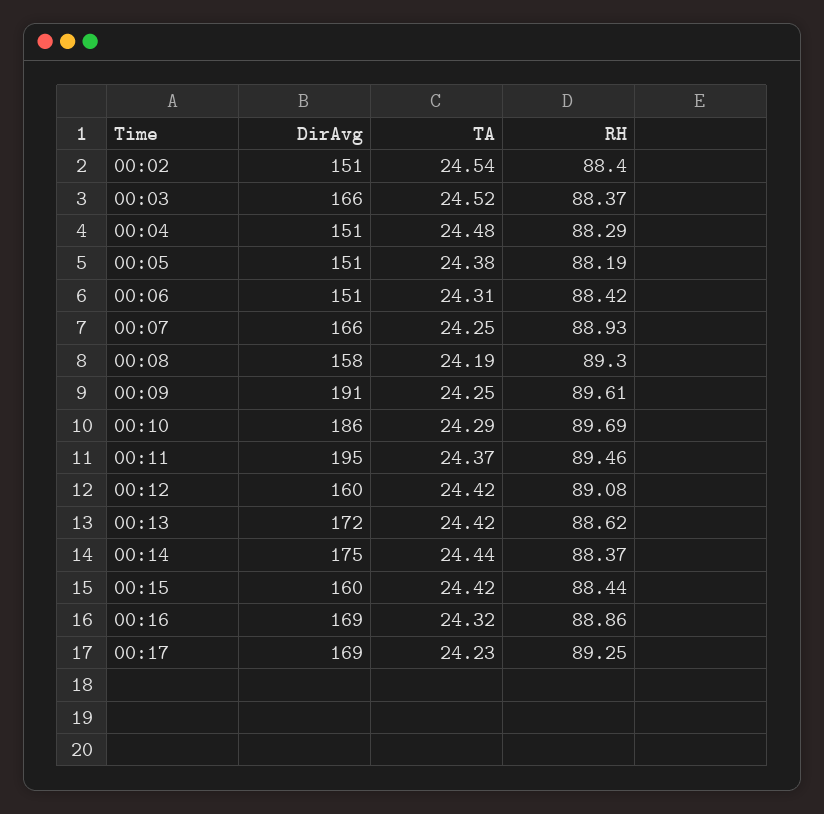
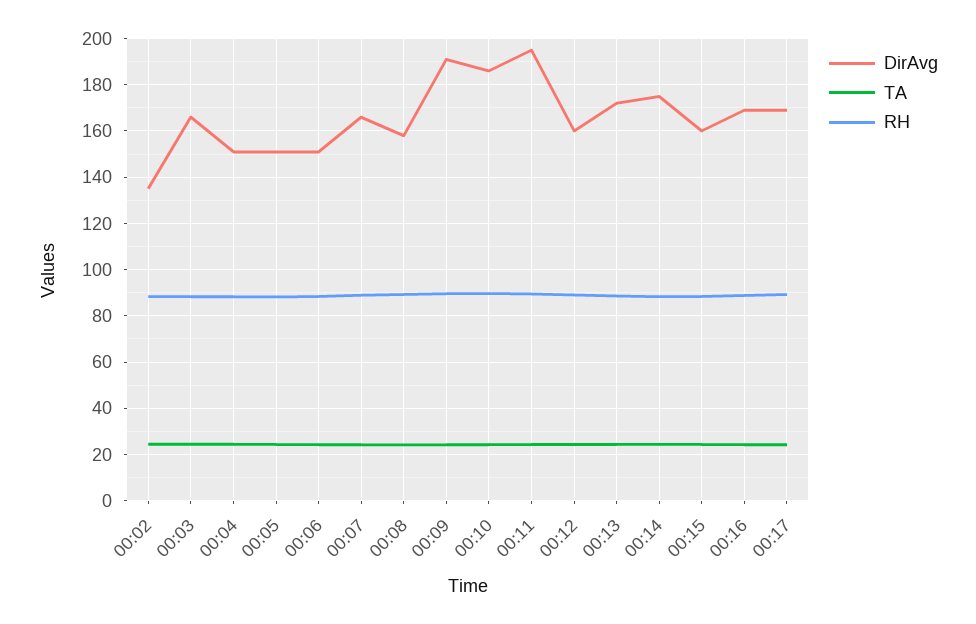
DirAvg, 00:02: 151 -> 135

